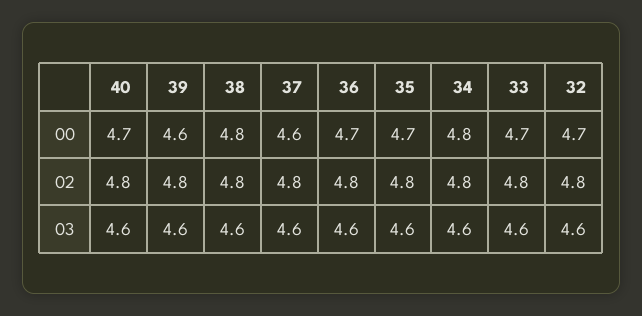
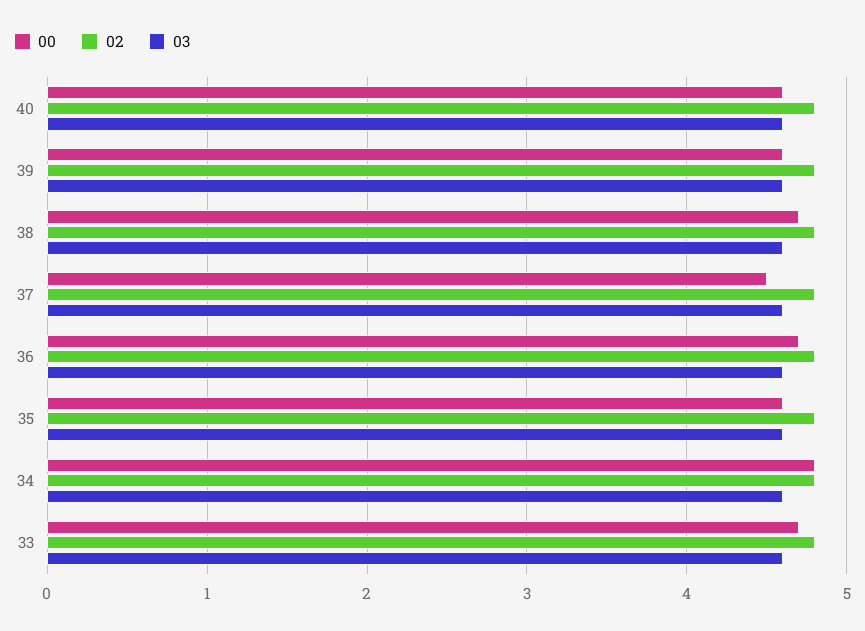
00, 40: 4.7 -> 4.6
00, 38: 4.8 -> 4.7
00, 37: 4.6 -> 4.5
00, 35: 4.7 -> 4.6
00, 32: 4.7 -> none
02, 32: 4.8 -> none
03, 32: 4.6 -> none

